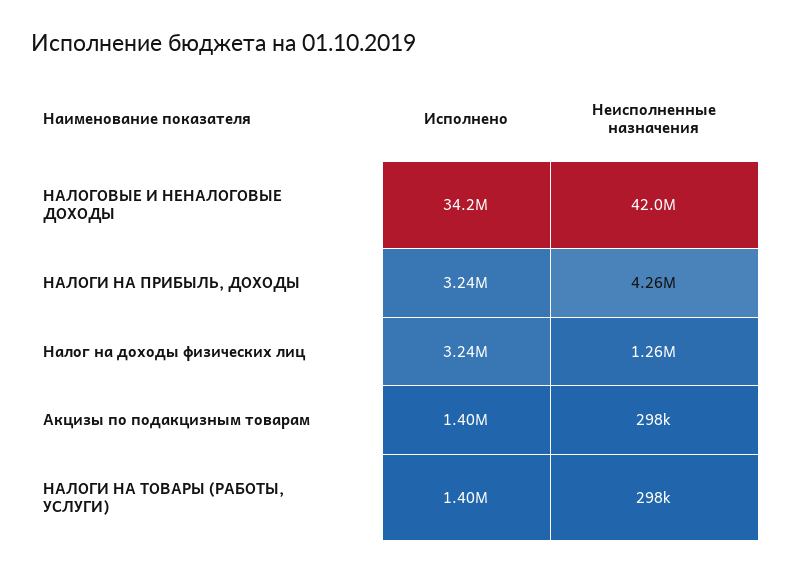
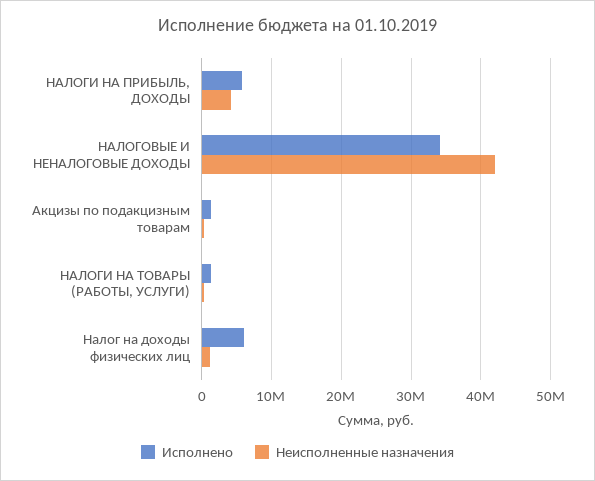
Исполнено, НАЛОГИ НА ПРИБЫЛЬ, ДОХОДЫ: 3240000 -> 6000000
Исполнено, Налог на доходы физических лиц: 3240000 -> 6000000

